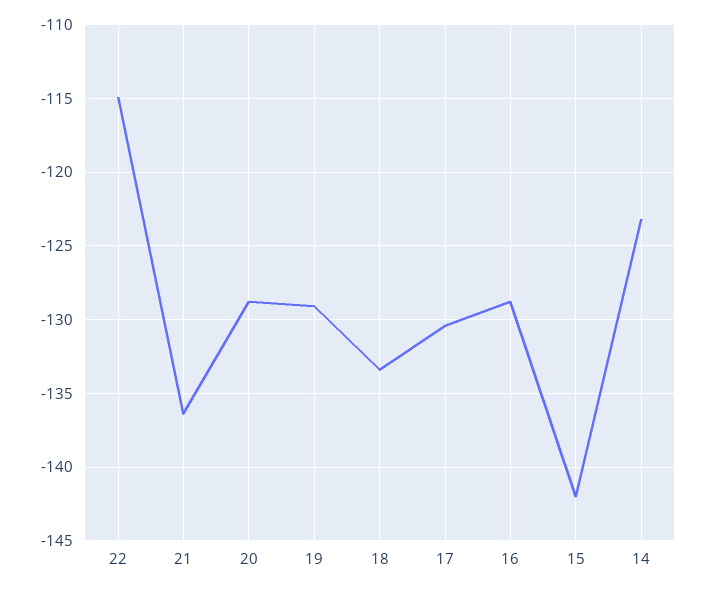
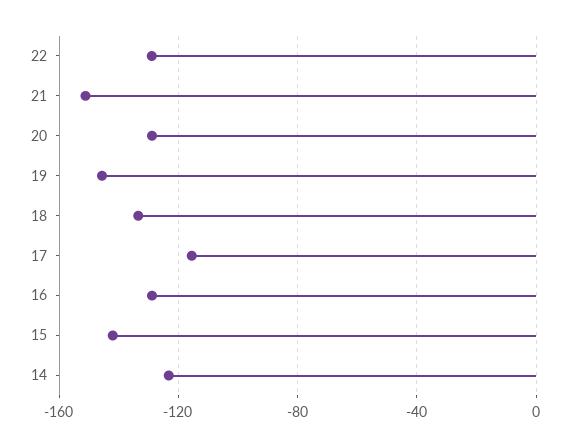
22: -115 -> -130
21: -136.5 -> -150
19: -129 -> -145
17: -130.5 -> -115

